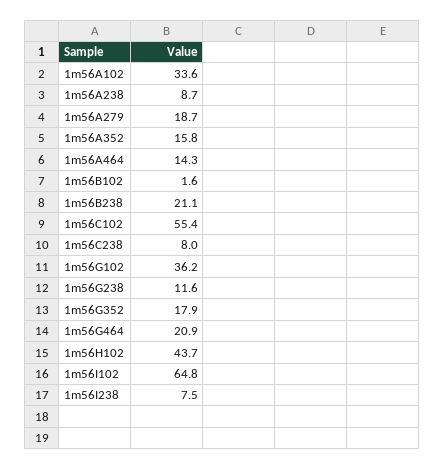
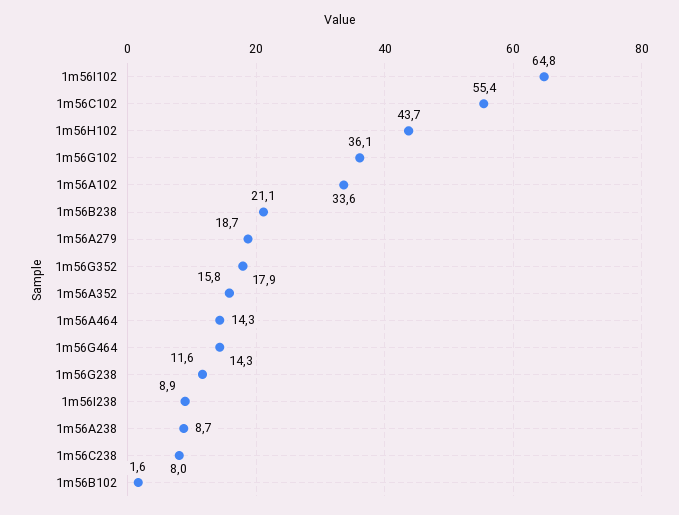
1m56G102: 36.2 -> 36.1
1m56G464: 20.9 -> 14.3
1m56I238: 7.5 -> 8.9

